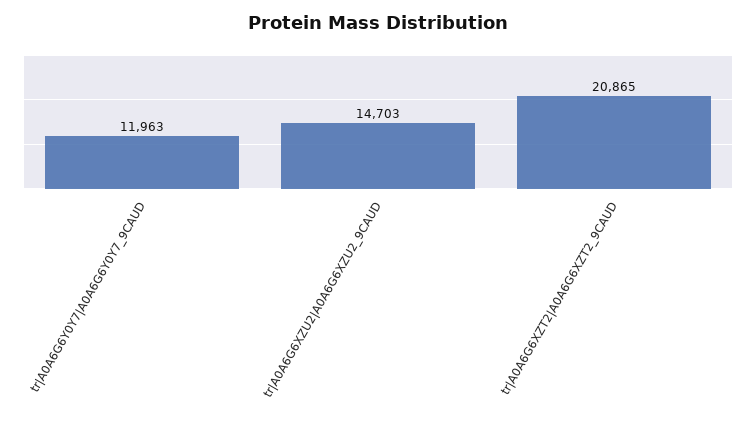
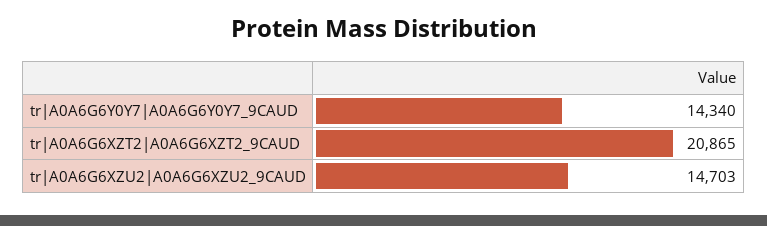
tr|A0A6G6Y0Y7|A0A6G6Y0Y7_9CAUD: 11963 -> 14340

